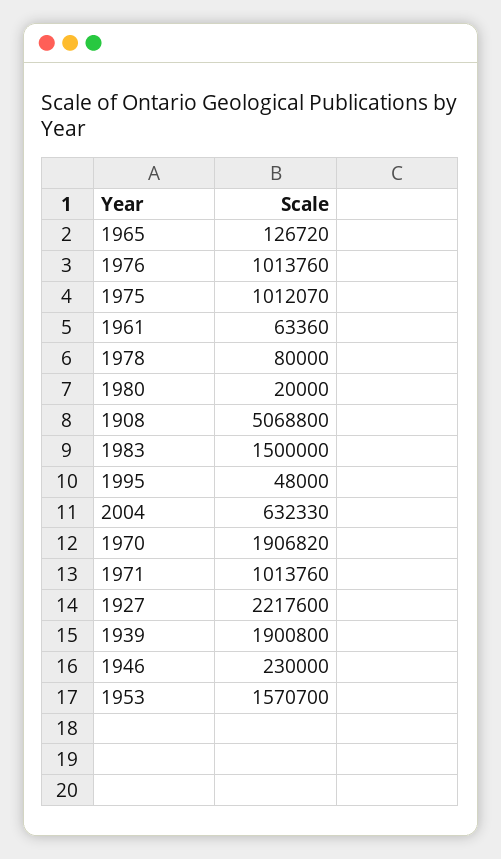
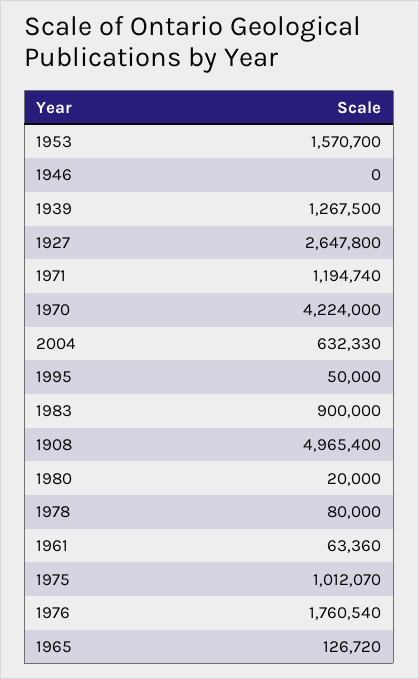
1976: 1013760 -> 1760540
1908: 5068800 -> 4965400
1983: 1500000 -> 900000
1995: 48000 -> 50000
1970: 1906820 -> 4224000
1971: 1013760 -> 1194740
1927: 2217600 -> 2647800
1939: 1900800 -> 1267500
1946: 230000 -> 0

